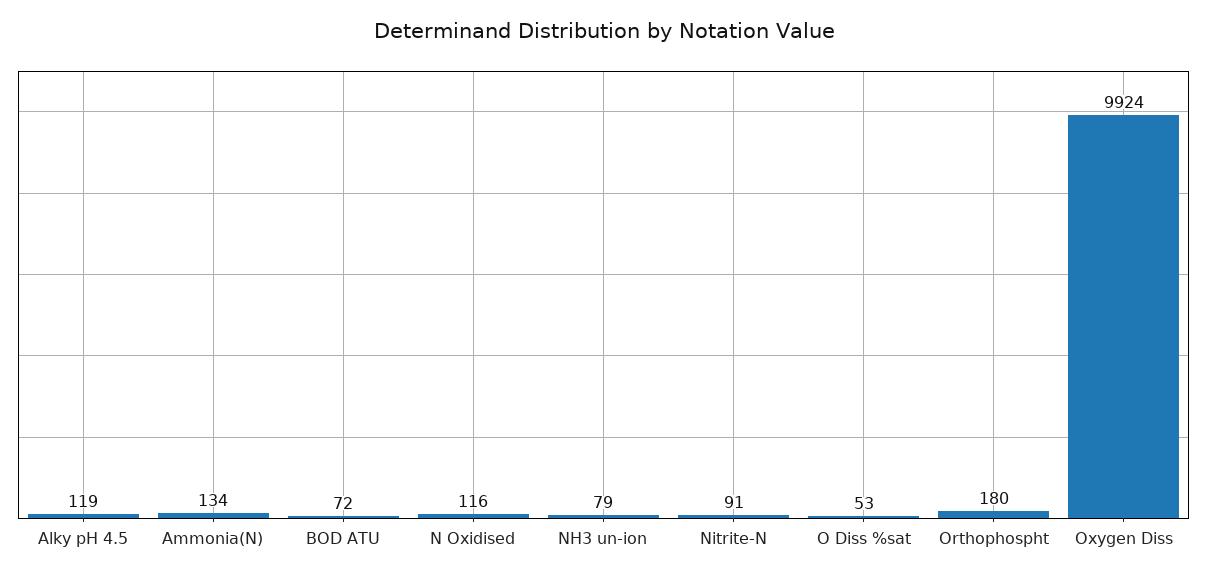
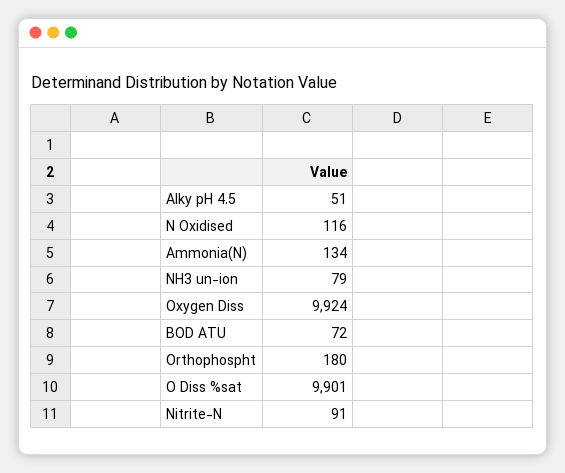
Alky pH 4.5: 119 -> 51
O Diss %sat: 53 -> 9901

